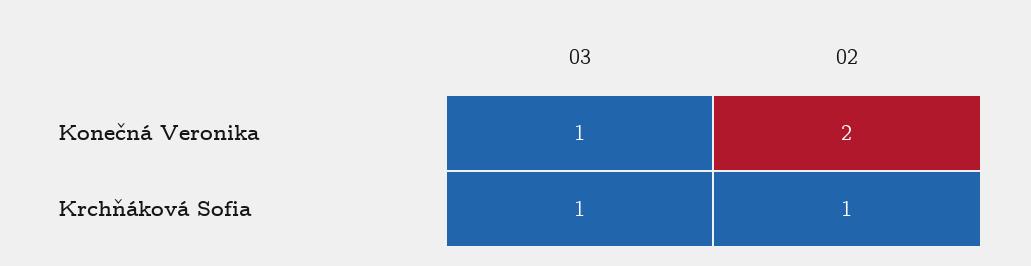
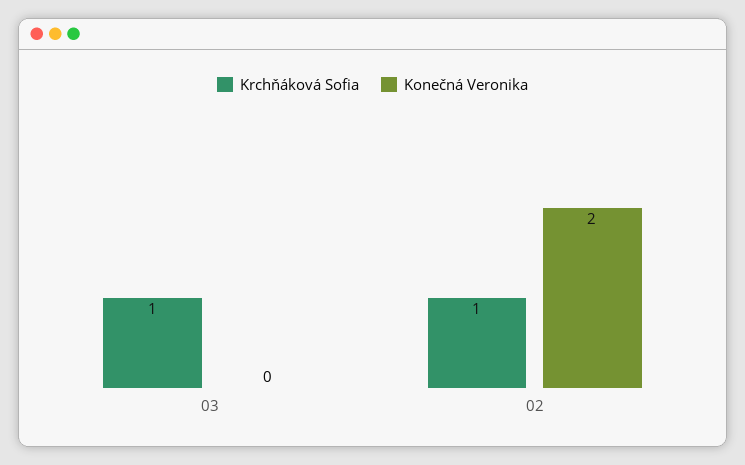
Konečná Veronika, 03: 1 -> 0

